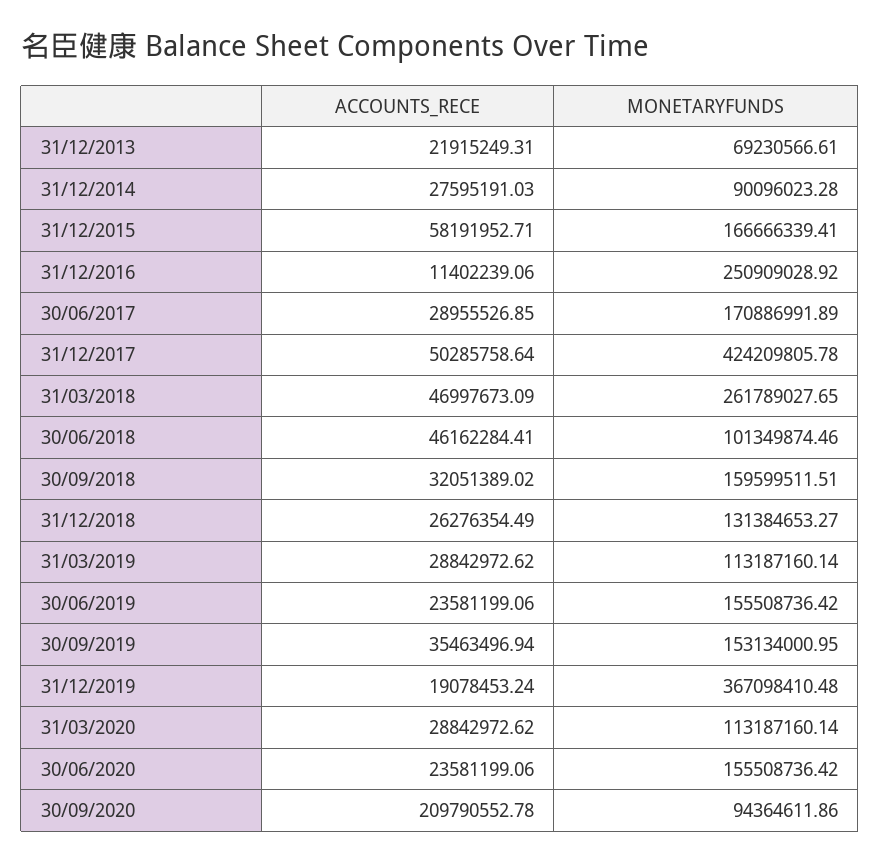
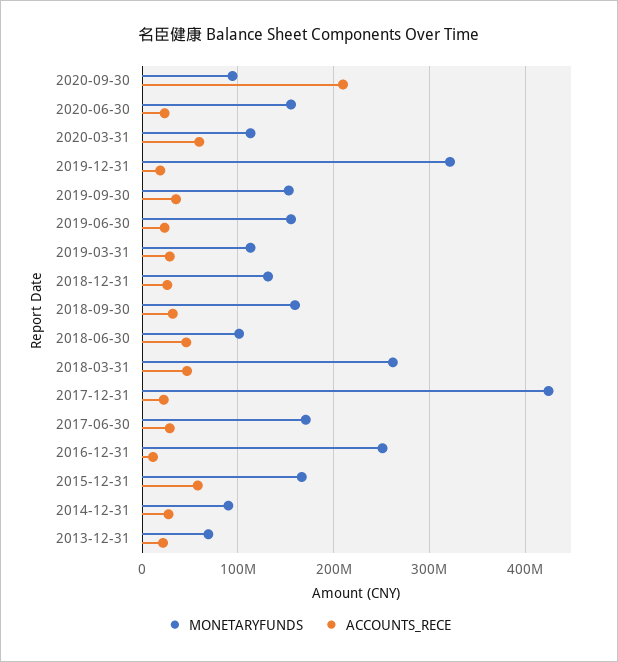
ACCOUNTS_RECE, 31/12/2017: 50285758.64 -> 20000000
MONETARYFUNDS, 31/12/2019: 367098410.48 -> 320000000
ACCOUNTS_RECE, 31/03/2020: 28842972.62 -> 60000000

